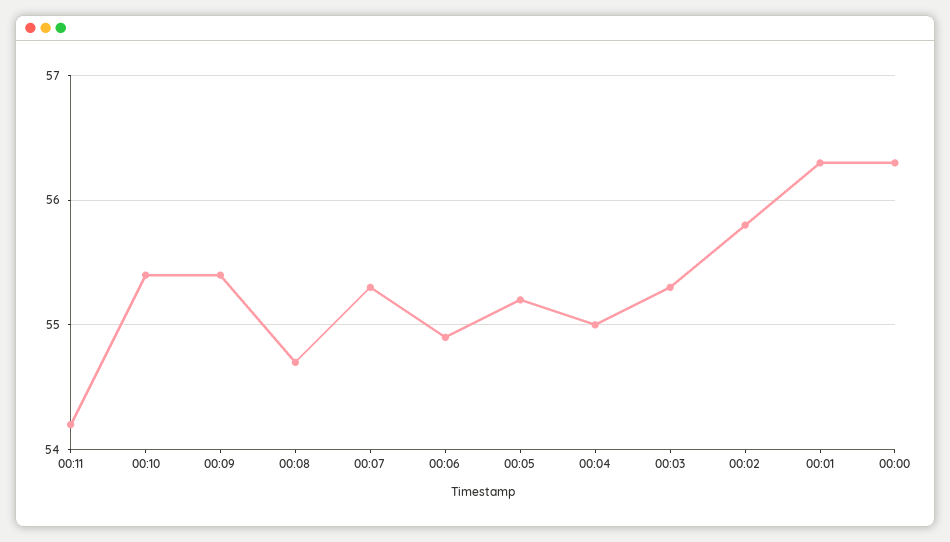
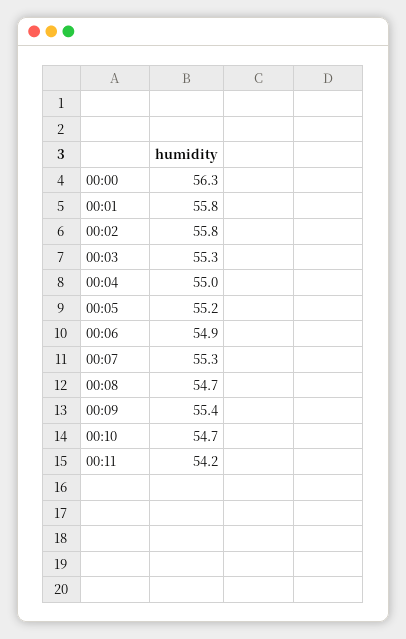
00:10: 55.4 -> 54.7
00:01: 56.3 -> 55.8

